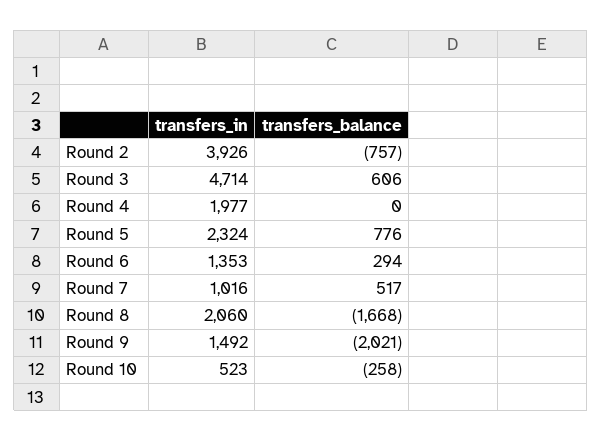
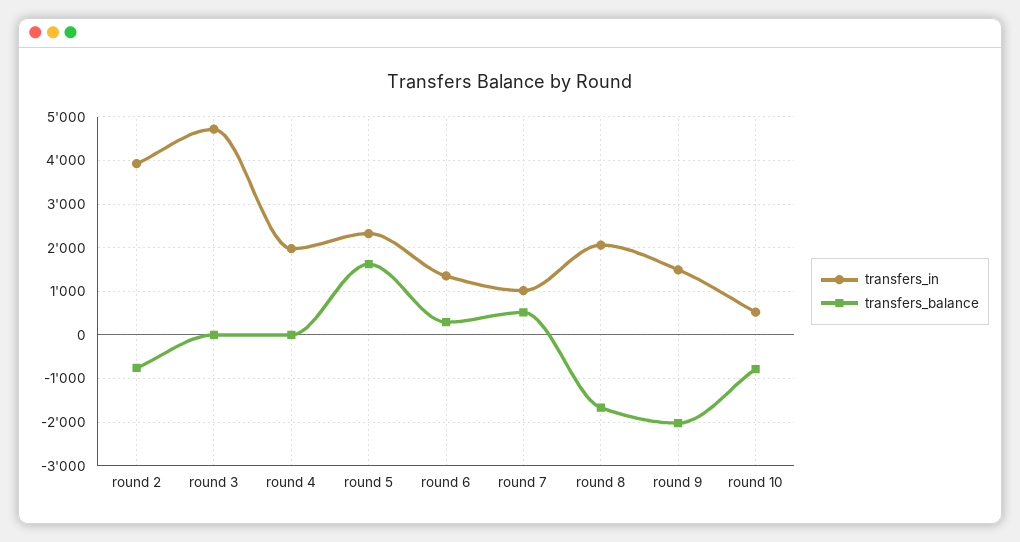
transfers_balance, Round 3: 606 -> 0
transfers_balance, Round 5: 776 -> 1600
transfers_balance, Round 10: -258 -> -800

